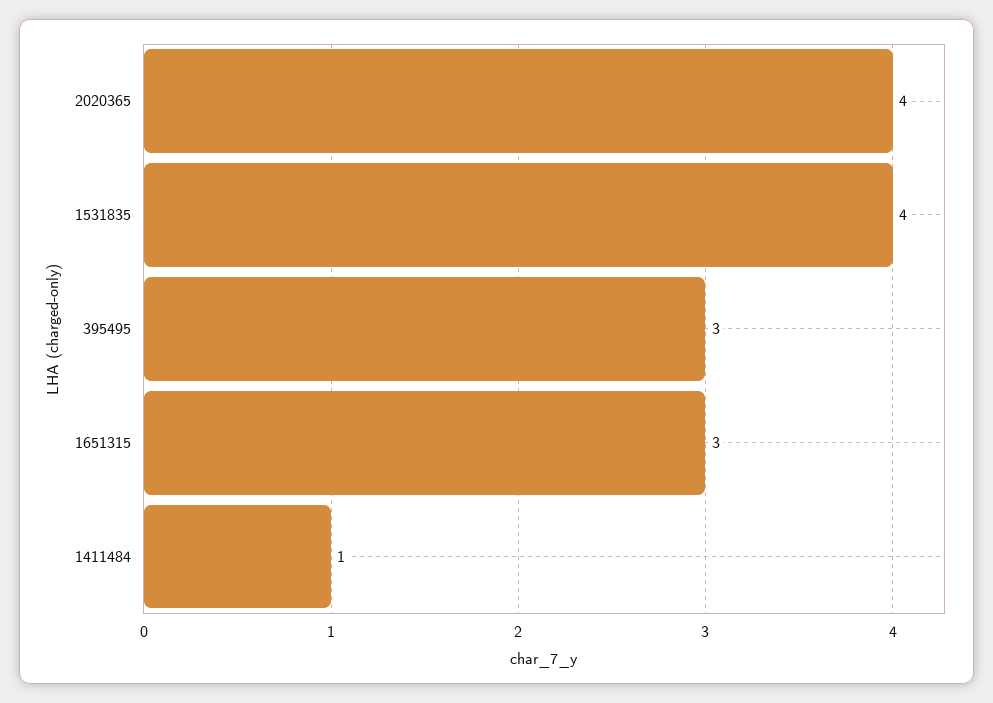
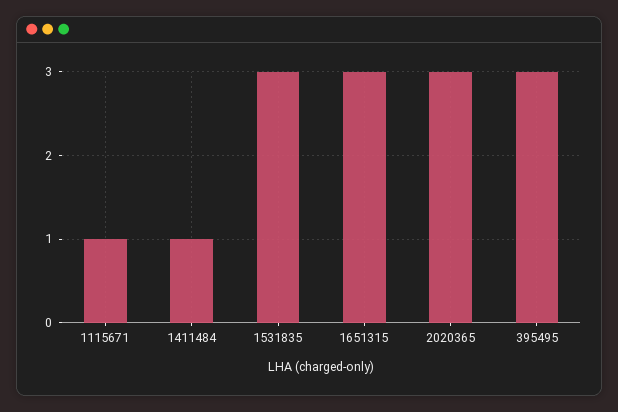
2020365: 4 -> 3
1531835: 4 -> 3
1115671: none -> 1

